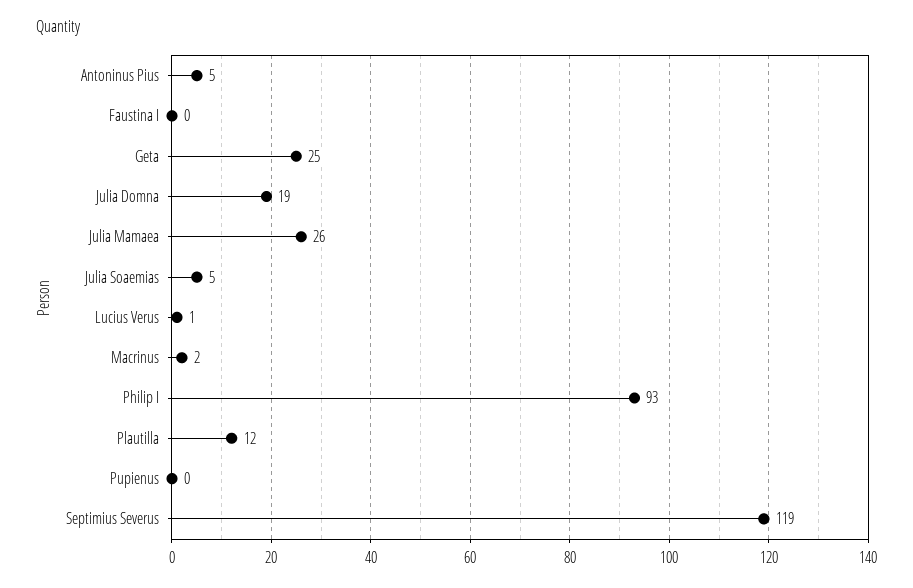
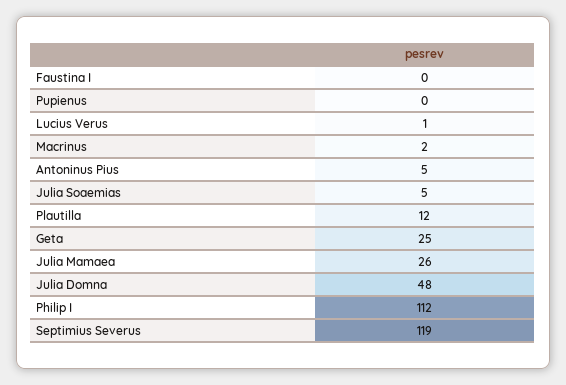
Julia Domna: 19 -> 48
Philip I: 93 -> 112

